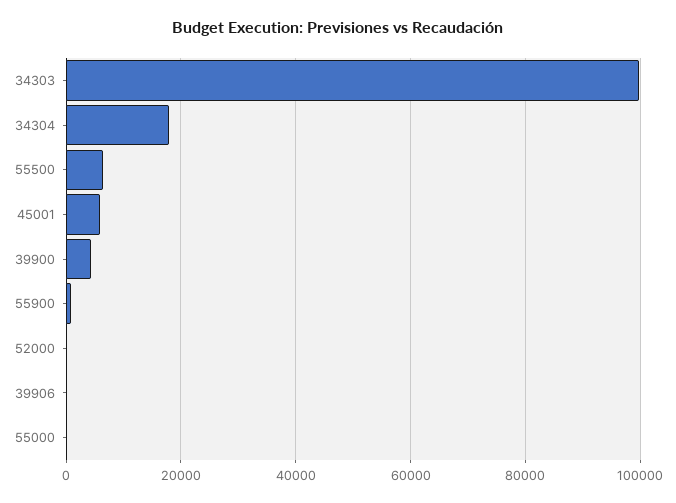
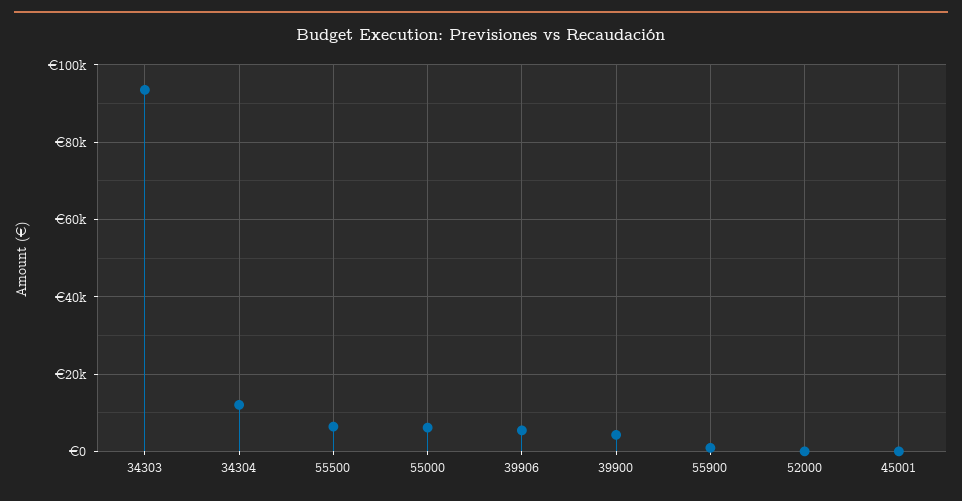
34303: 100000 -> 94000
34304: 18000 -> 12000
45001: 6000 -> 0
39906: 0 -> 6000
55000: 0 -> 6000

